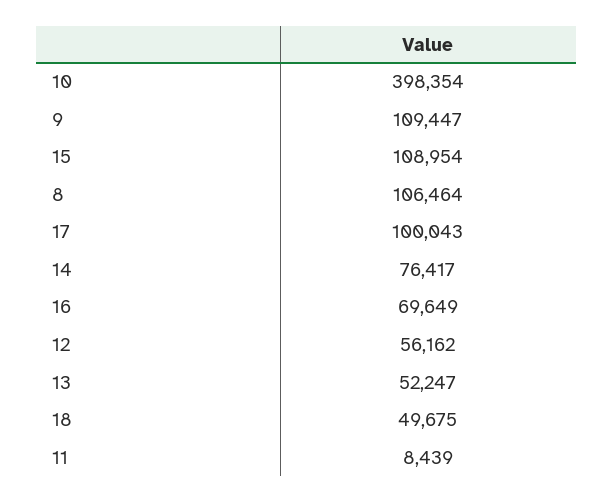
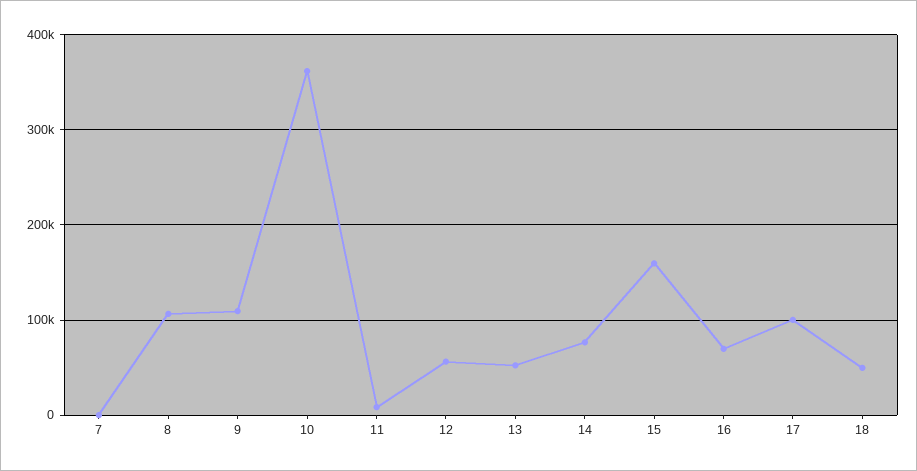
10: 398354 -> 360000
15: 108954 -> 160000
7: none -> 0

